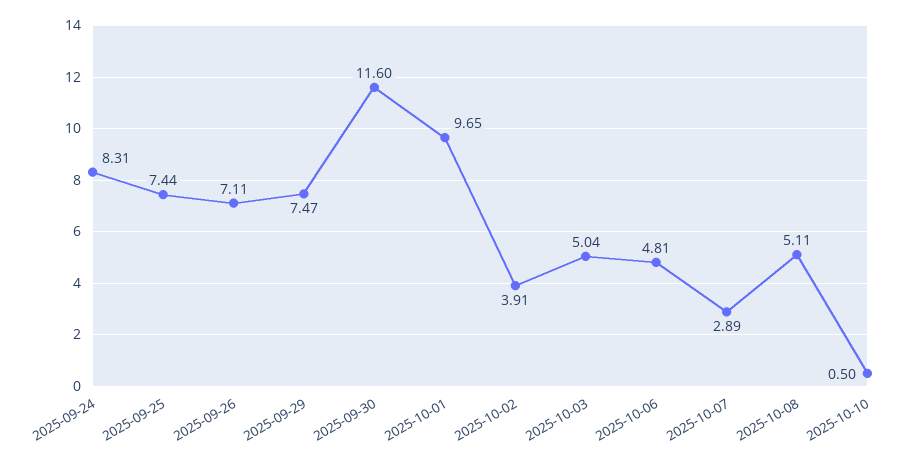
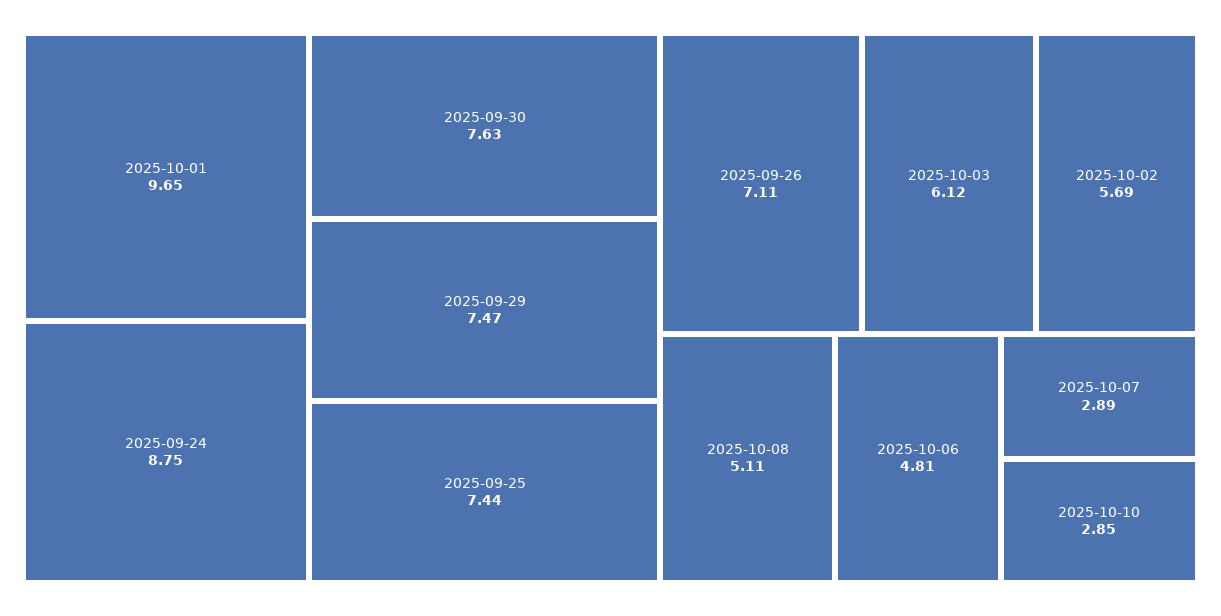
2025-09-24: 8.31 -> 8.75
2025-09-30: 11.6 -> 7.63
2025-10-02: 3.91 -> 5.69
2025-10-03: 5.04 -> 6.12
2025-10-10: 0.5 -> 2.85

